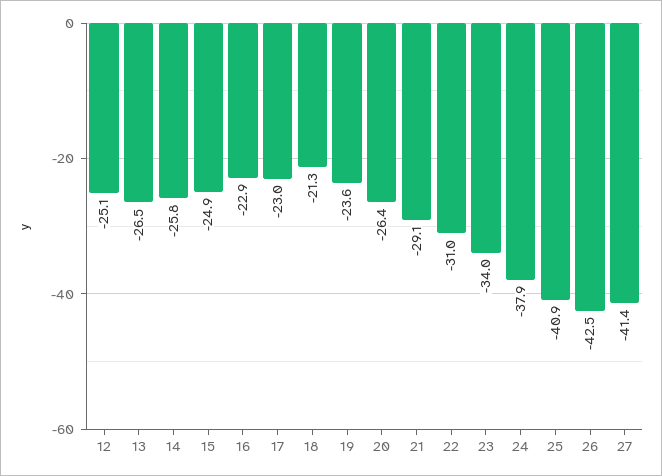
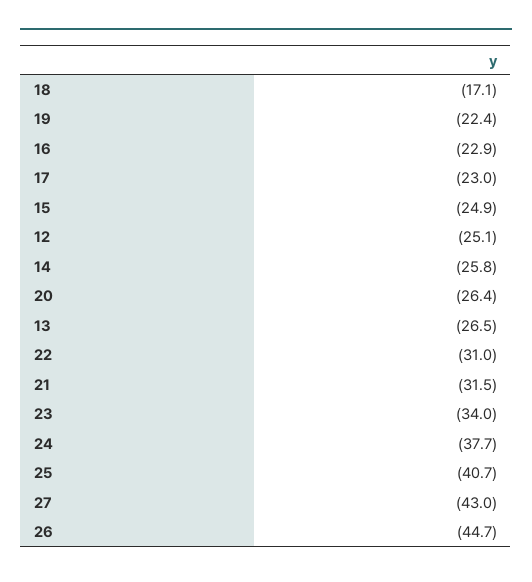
18: -21.3 -> -17.1
19: -23.6 -> -22.4
21: -29.1 -> -31.5
24: -37.9 -> -37.7
25: -40.9 -> -40.7
26: -42.5 -> -44.7
27: -41.4 -> -43

